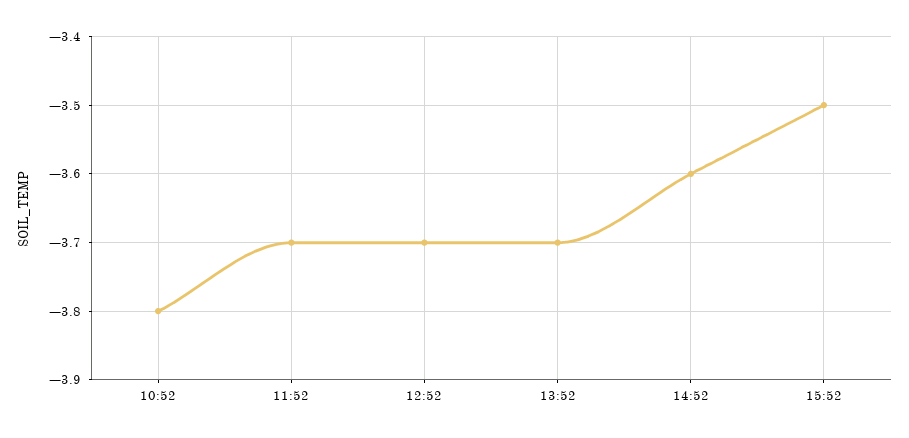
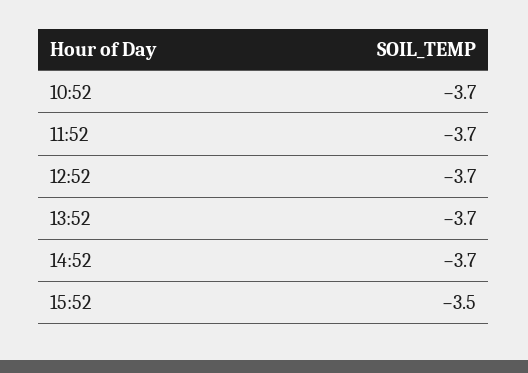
10:52: -3.8 -> -3.7
14:52: -3.6 -> -3.7

